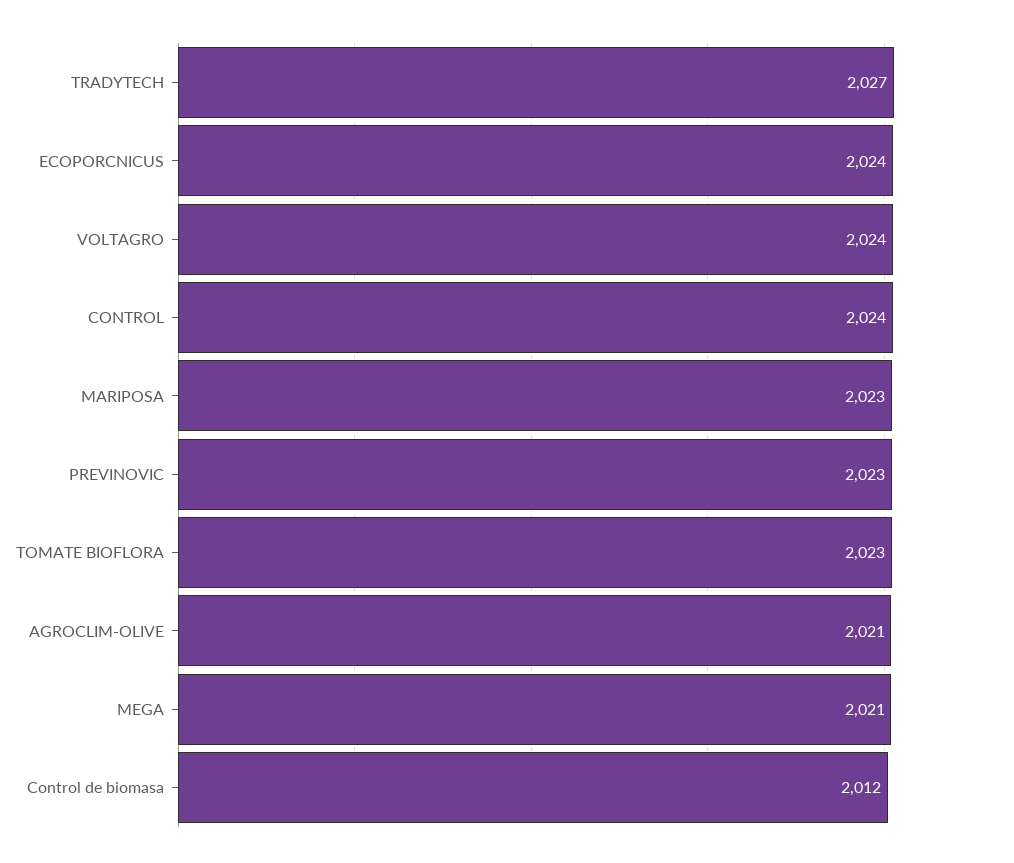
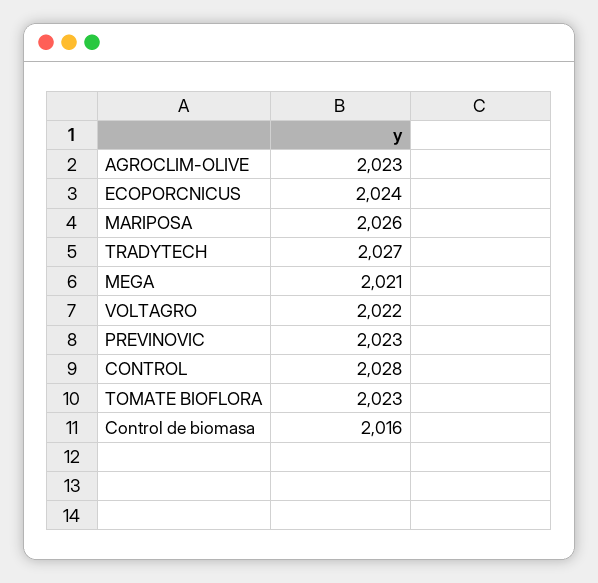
VOLTAGRO: 2024 -> 2022
CONTROL: 2024 -> 2028
MARIPOSA: 2023 -> 2026
AGROCLIM-OLIVE: 2021 -> 2023
Control de biomasa: 2012 -> 2016

